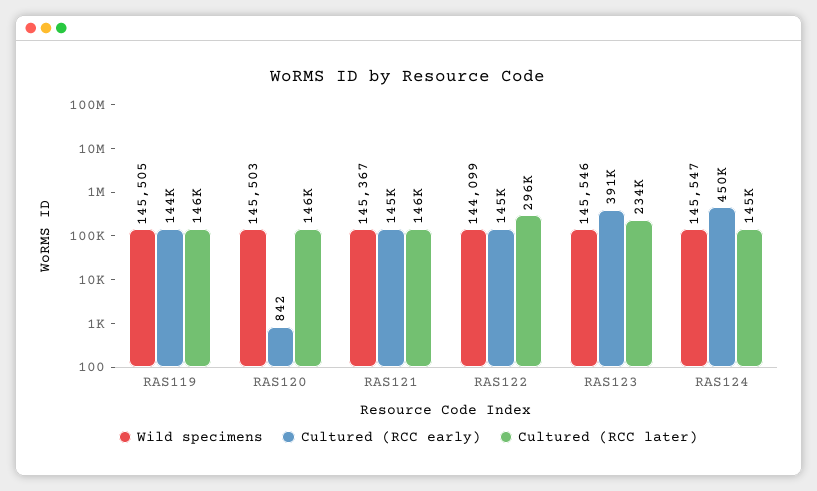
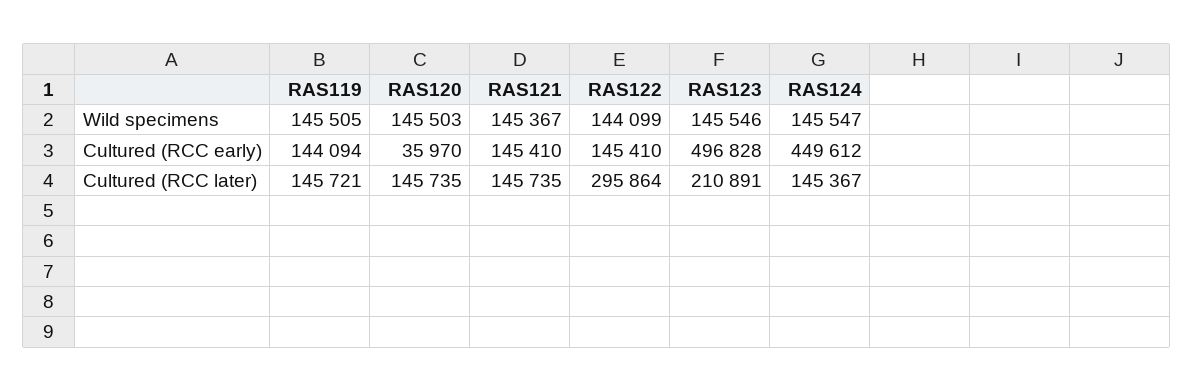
Cultured (RCC early), RAS120: 842 -> 35970
Cultured (RCC early), RAS123: 391000 -> 496828
Cultured (RCC later), RAS123: 234000 -> 210891

